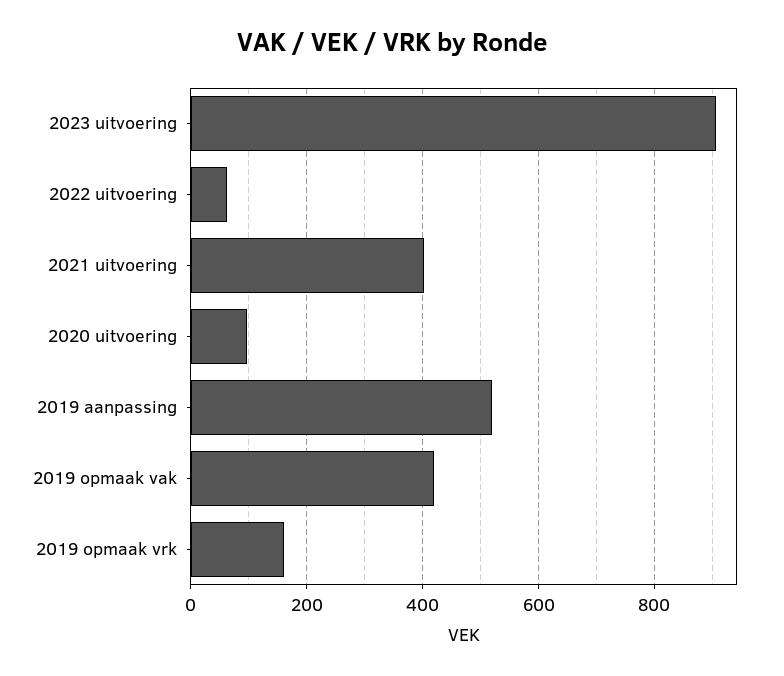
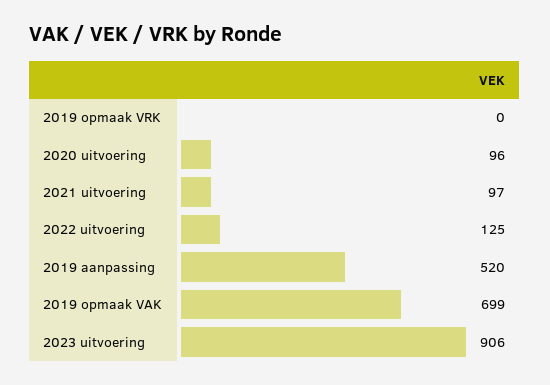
2022 uitvoering: 60 -> 125
2021 uitvoering: 400 -> 97
2019 opmaak vak: 420 -> 699
2019 opmaak vrk: 160 -> 0

